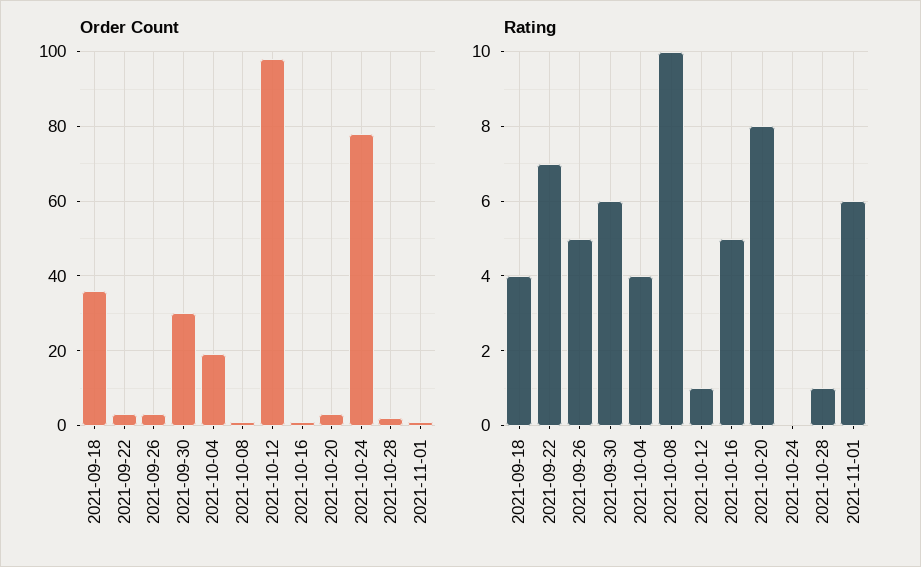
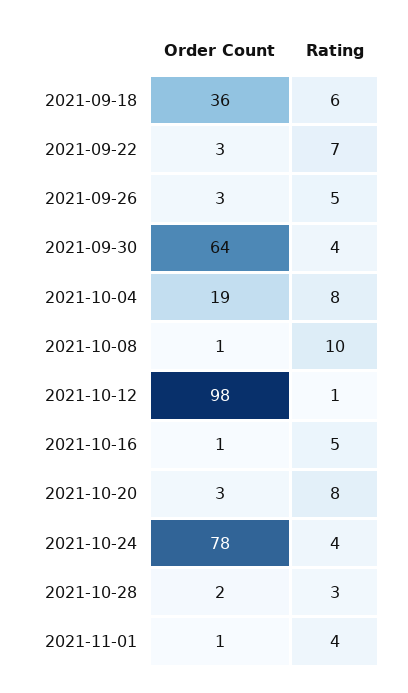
Order Count, 2021-09-30: 30 -> 64
Rating, 2021-09-18: 4 -> 6
Rating, 2021-09-30: 6 -> 4
Rating, 2021-10-04: 4 -> 8
Rating, 2021-10-24: 0 -> 4
Rating, 2021-10-28: 1 -> 3
Rating, 2021-11-01: 6 -> 4

